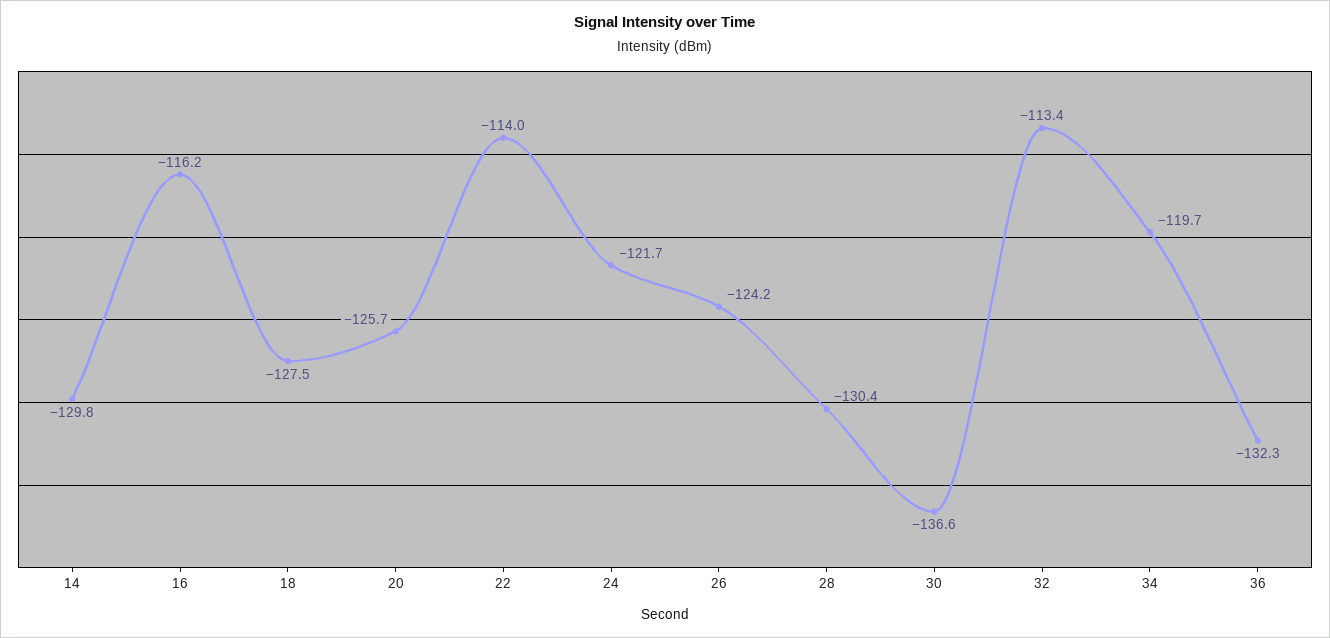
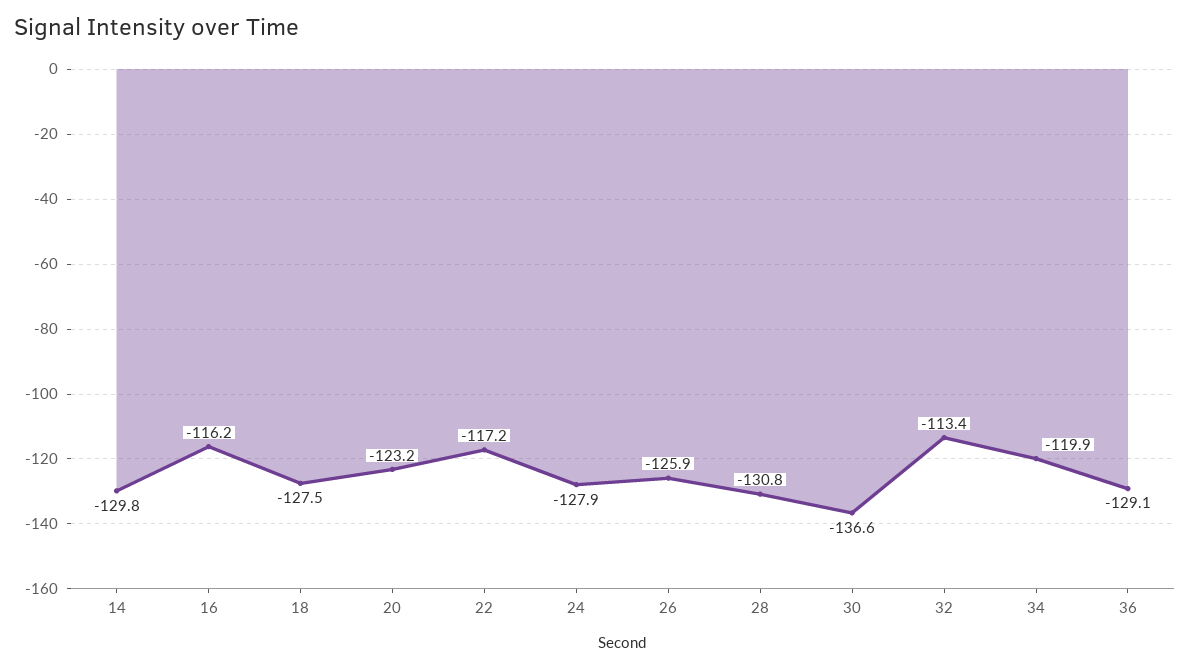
20: -125.7 -> -123.2
22: -114 -> -117.2
24: -121.7 -> -127.9
26: -124.2 -> -125.9
28: -130.4 -> -130.8
34: -119.7 -> -119.9
36: -132.3 -> -129.1

